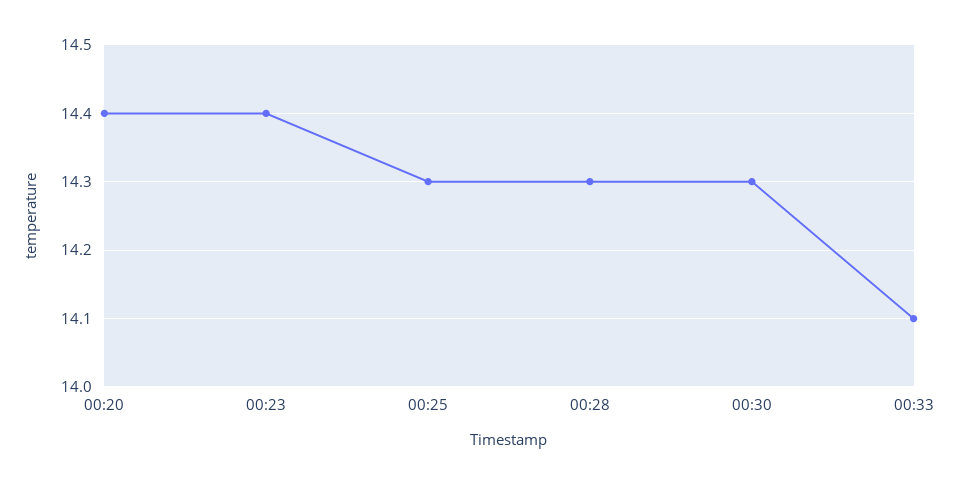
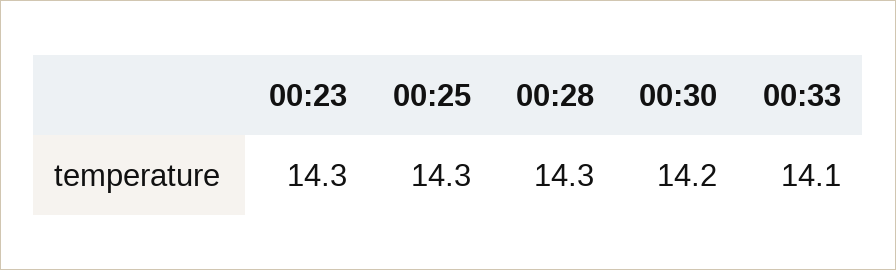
00:20: 14.4 -> none
00:23: 14.4 -> 14.3
00:30: 14.3 -> 14.2

